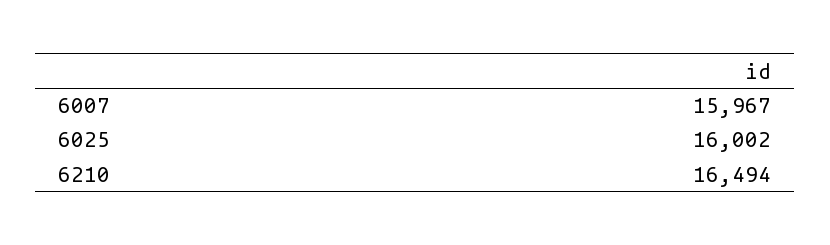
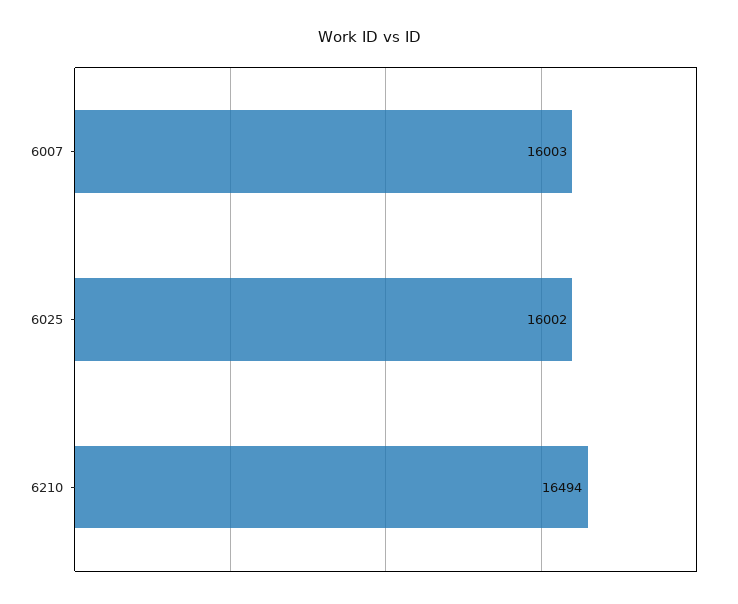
6007: 15967 -> 16003

